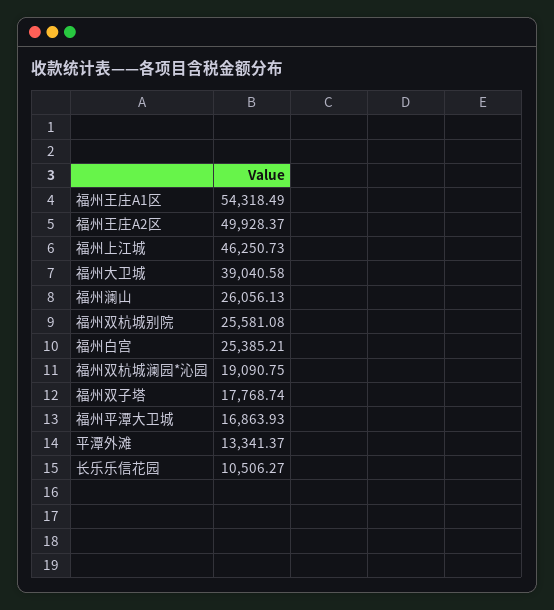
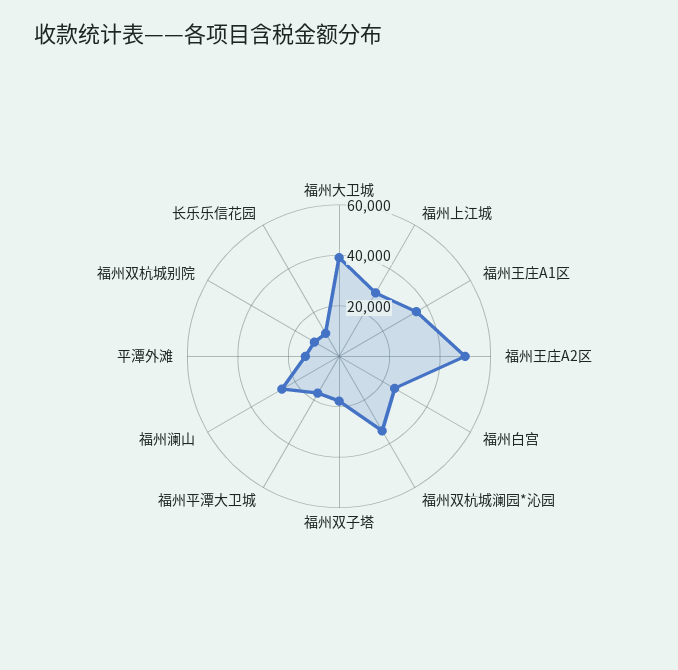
福州王庄A1区: 54318.49 -> 35000
福州上江城: 46250.73 -> 30000
福州双杭城别院: 25581.08 -> 10000
福州双杭城澜园*沁园: 19090.75 -> 35000

